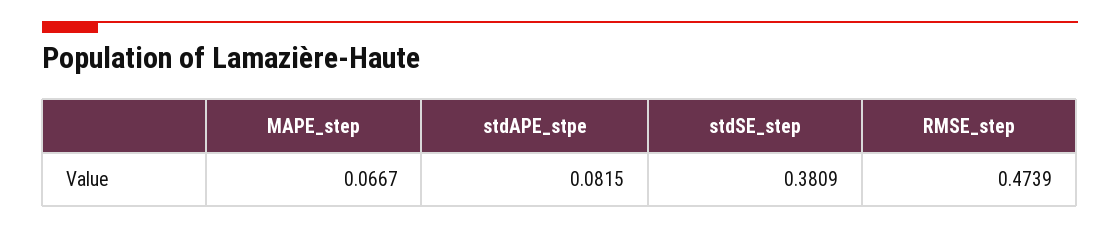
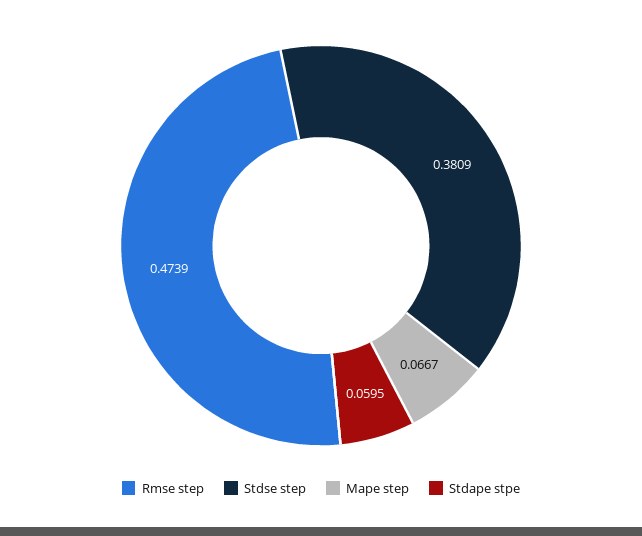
stdAPE_stpe: 0.0815 -> 0.0595

